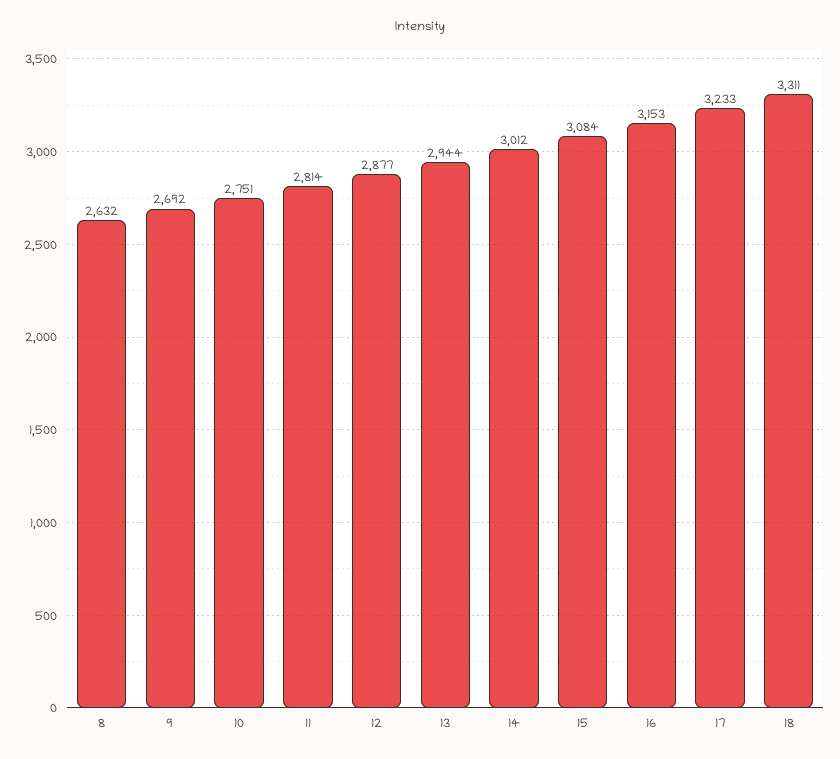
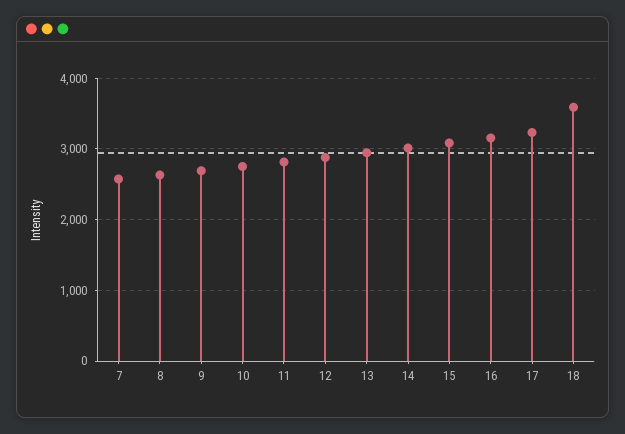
18: 3311 -> 3600
7: none -> 2600

